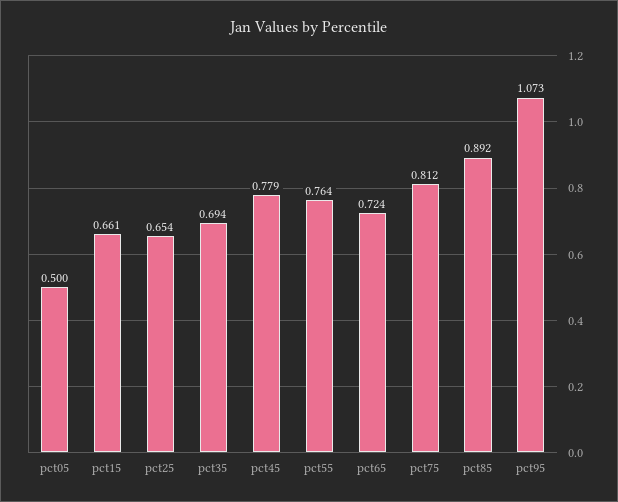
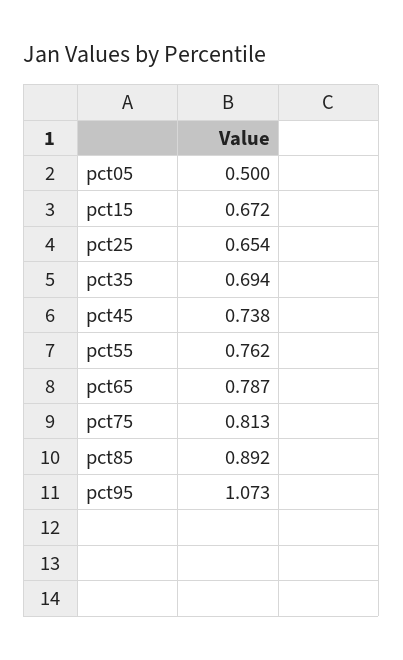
pct15: 0.661 -> 0.672
pct45: 0.779 -> 0.738
pct55: 0.764 -> 0.762
pct65: 0.724 -> 0.787
pct75: 0.812 -> 0.813

